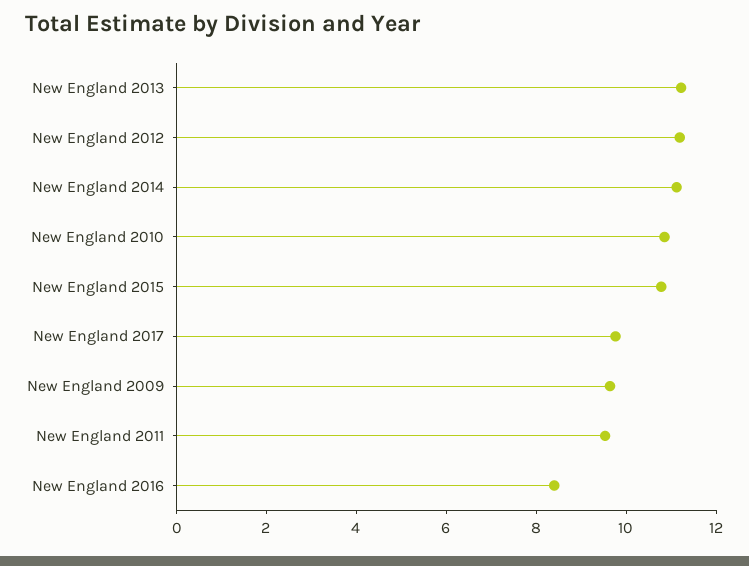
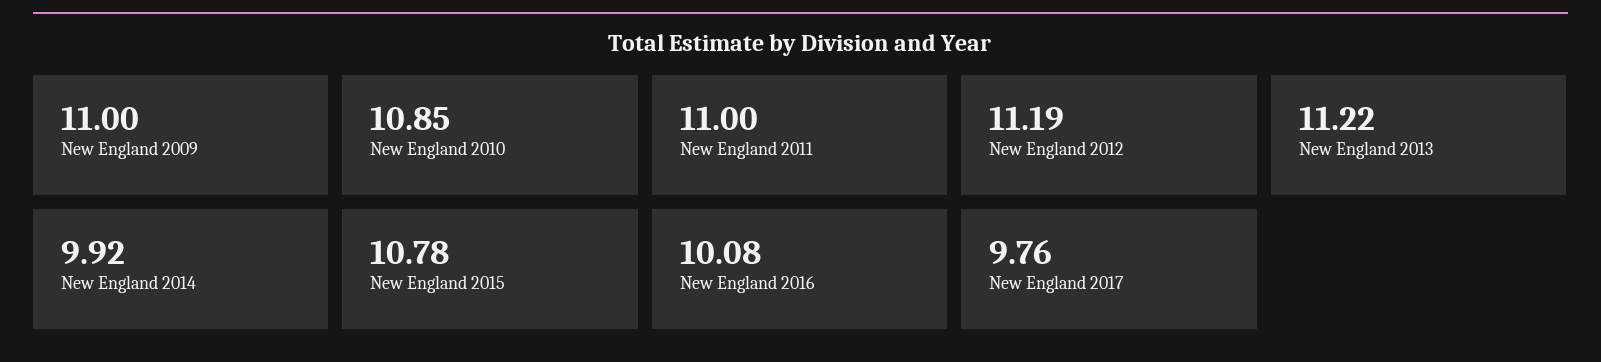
New England 2014: 11 -> 9.92
New England 2009: 9.5 -> 11
New England 2011: 9.5 -> 11
New England 2016: 8.5 -> 10.08

